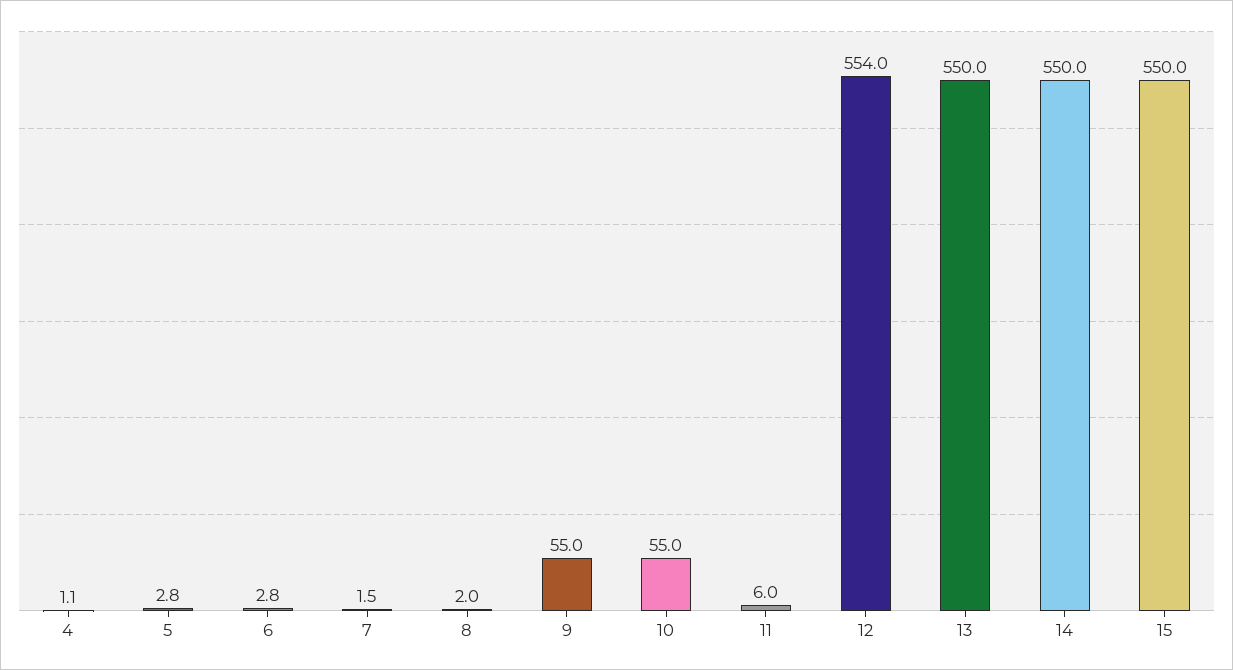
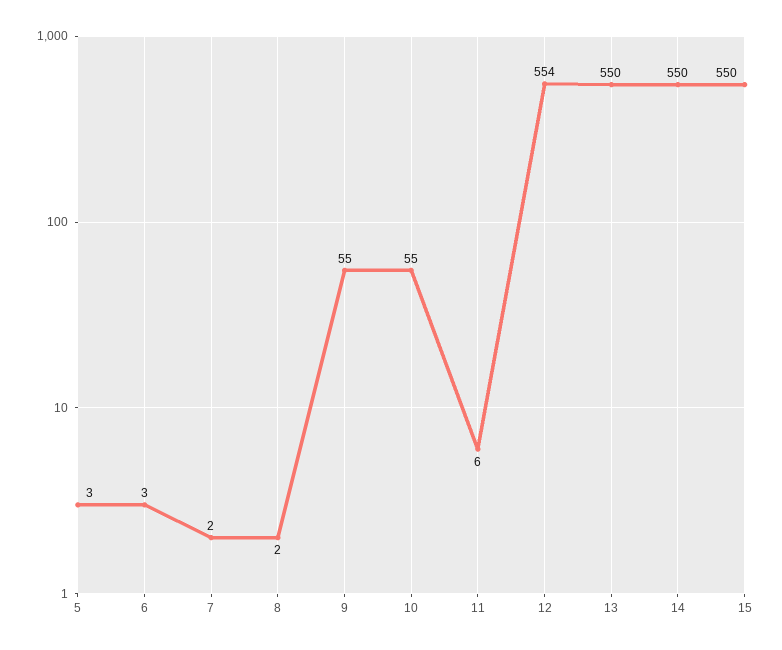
4: 1.1 -> none

